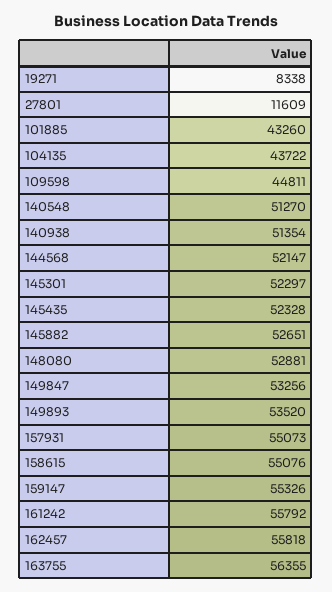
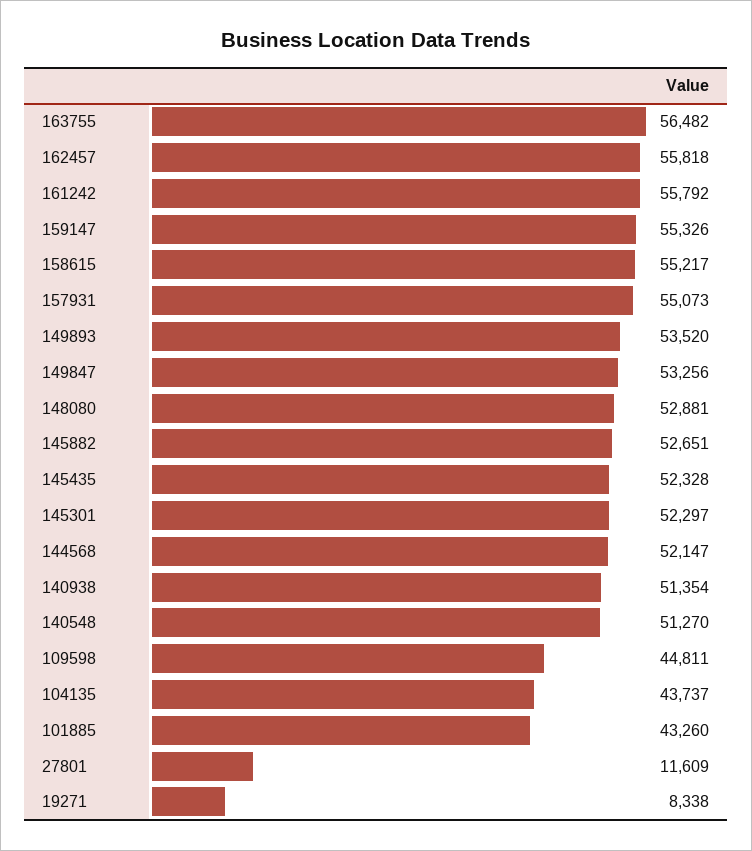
104135: 43722 -> 43737
158615: 55076 -> 55217
163755: 56355 -> 56482

